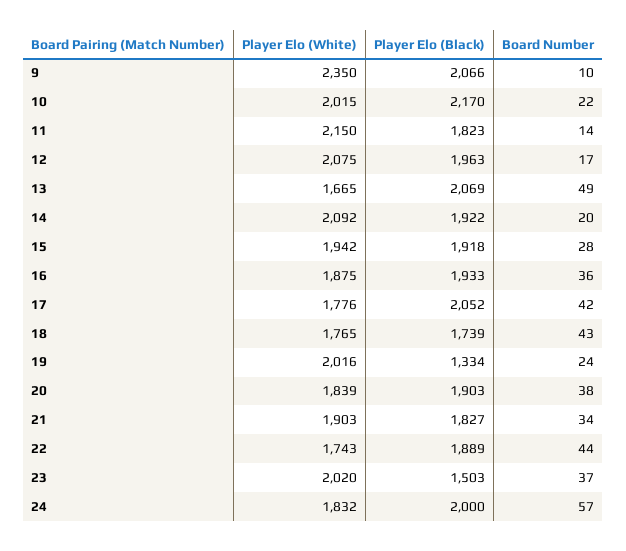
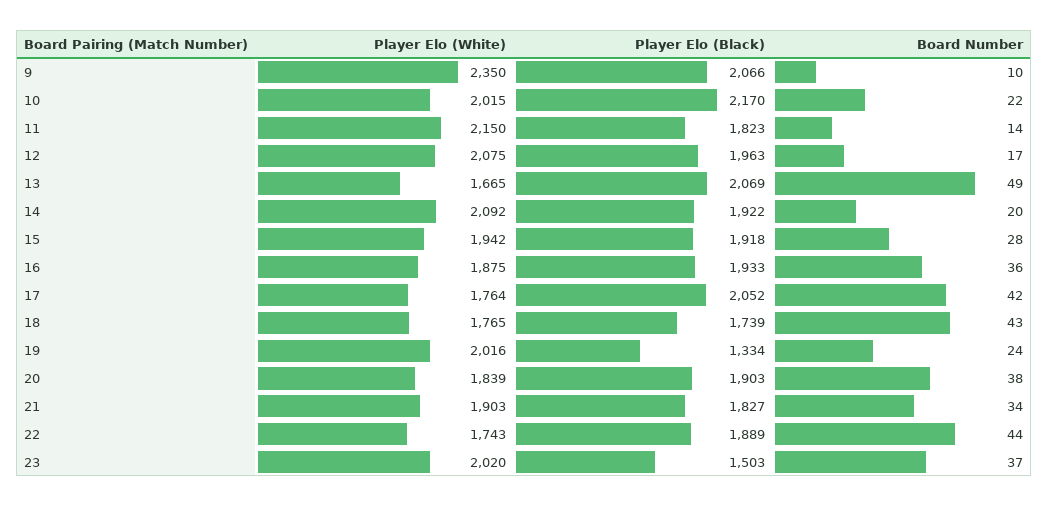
Player Elo (White), 17: 1776 -> 1764
Player Elo (White), 24: 1832 -> none
Player Elo (Black), 24: 2000 -> none
Board Number, 24: 57 -> none

